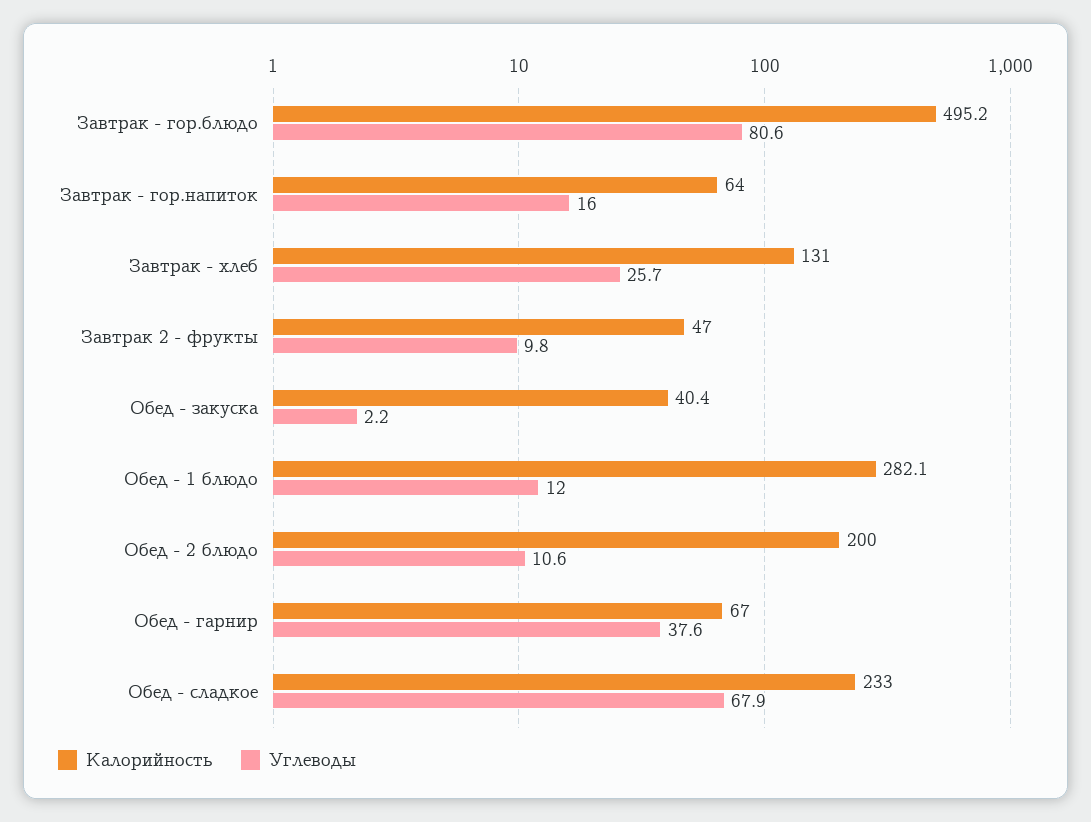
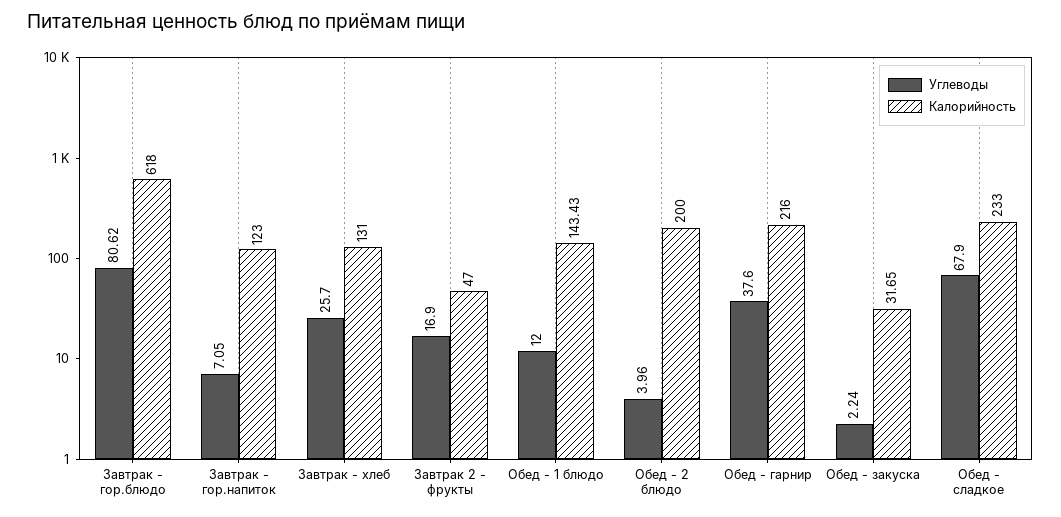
Калорийность, Завтрак - гор.блюдо: 495.2 -> 618
Калорийность, Завтрак - гор.напиток: 64 -> 123
Углеводы, Завтрак - гор.напиток: 16 -> 7.05
Углеводы, Завтрак 2 - фрукты: 9.8 -> 16.9
Калорийность, Обед - закуска: 40.4 -> 31.65
Калорийность, Обед - 1 блюдо: 282.1 -> 143.43
Углеводы, Обед - 2 блюдо: 10.6 -> 3.96
Калорийность, Обед - гарнир: 67 -> 216

